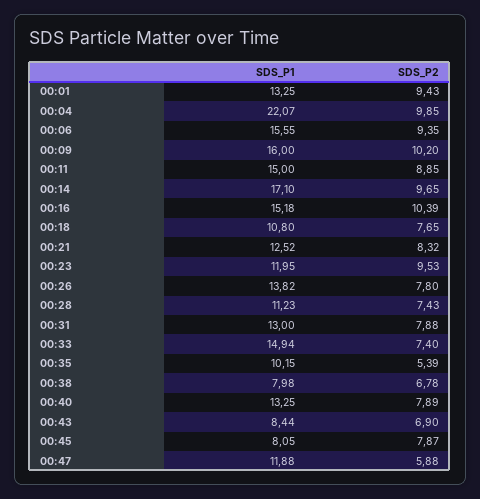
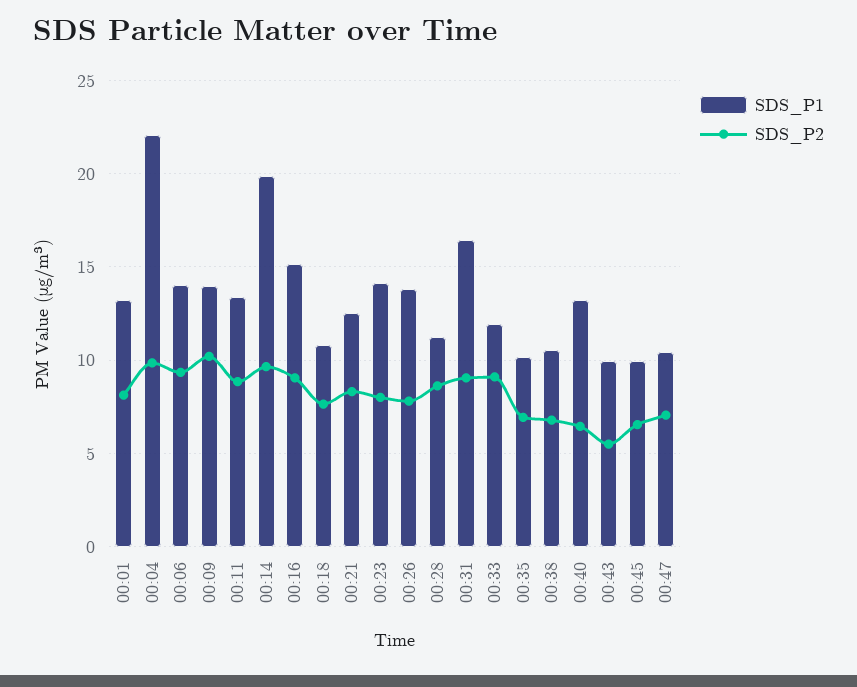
SDS_P2, 00:01: 9.43 -> 8
SDS_P1, 00:06: 15.55 -> 14
SDS_P1, 00:09: 16 -> 14
SDS_P1, 00:11: 15 -> 13.5
SDS_P1, 00:14: 17.1 -> 20
SDS_P2, 00:16: 10.39 -> 9
SDS_P1, 00:23: 11.95 -> 14
SDS_P2, 00:23: 9.53 -> 8
SDS_P2, 00:28: 7.43 -> 8.5
SDS_P1, 00:31: 13 -> 16.5
SDS_P2, 00:31: 7.88 -> 9
SDS_P1, 00:33: 14.94 -> 12
SDS_P2, 00:33: 7.4 -> 9
SDS_P2, 00:35: 5.39 -> 7
SDS_P1, 00:38: 7.98 -> 10.5
SDS_P2, 00:40: 7.89 -> 6.5
SDS_P1, 00:43: 8.44 -> 10
SDS_P2, 00:43: 6.9 -> 5.5
SDS_P1, 00:45: 8.05 -> 10
SDS_P2, 00:45: 7.87 -> 6.5
SDS_P1, 00:47: 11.88 -> 10.5
SDS_P2, 00:47: 5.88 -> 7

